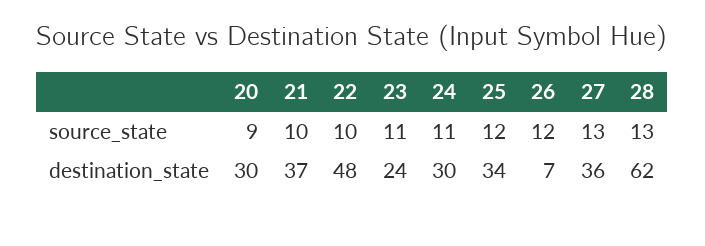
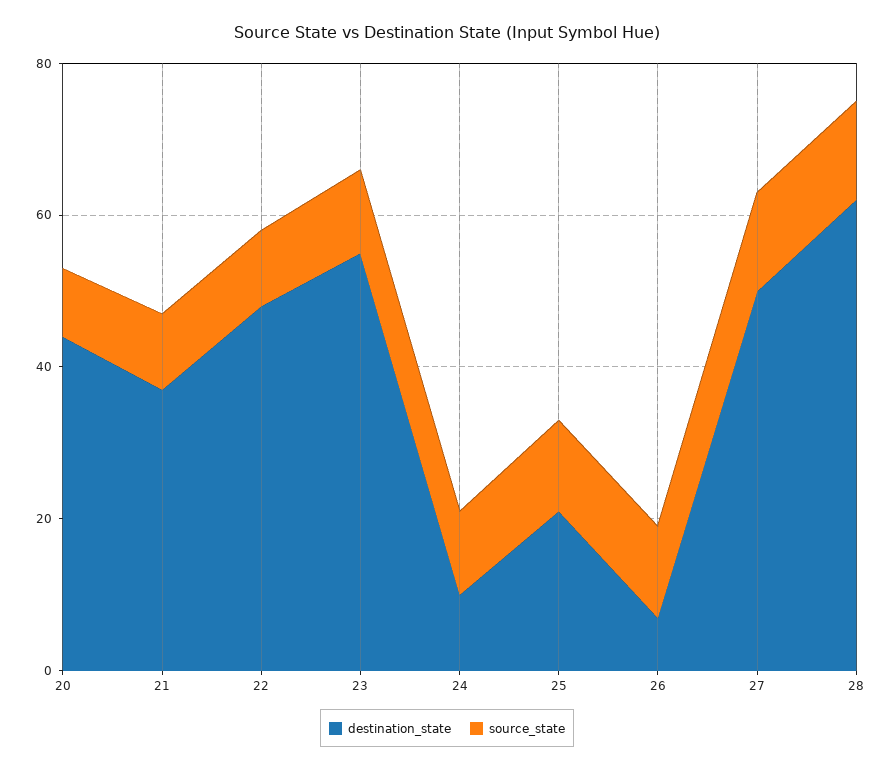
destination_state, 20: 30 -> 45
destination_state, 23: 24 -> 55
destination_state, 24: 30 -> 10
destination_state, 25: 34 -> 20
destination_state, 27: 36 -> 50

